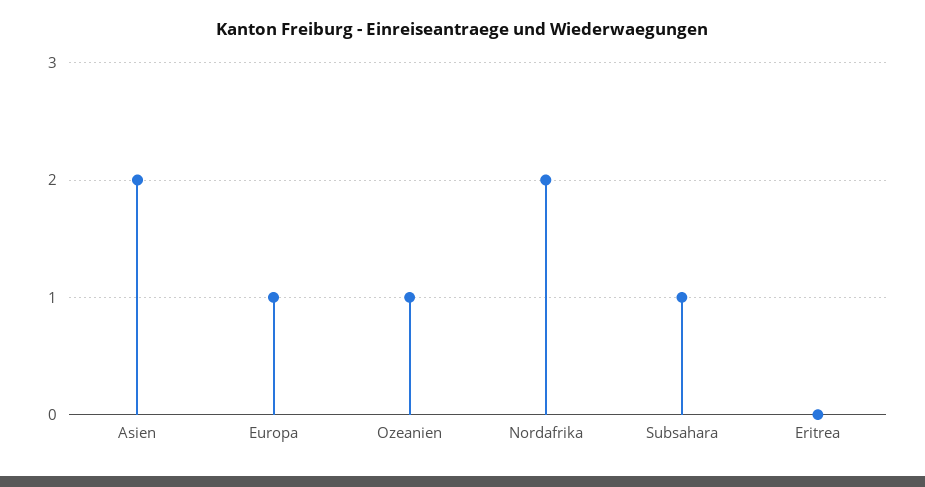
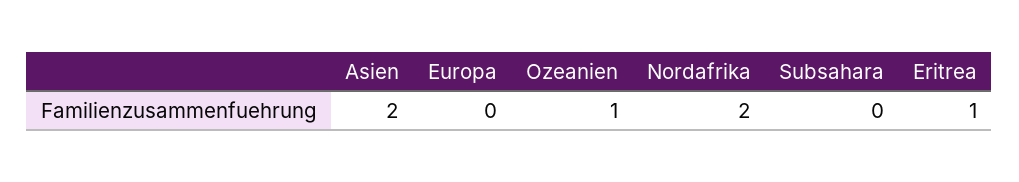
Europa: 1 -> 0
Subsahara: 1 -> 0
Eritrea: 0 -> 1

